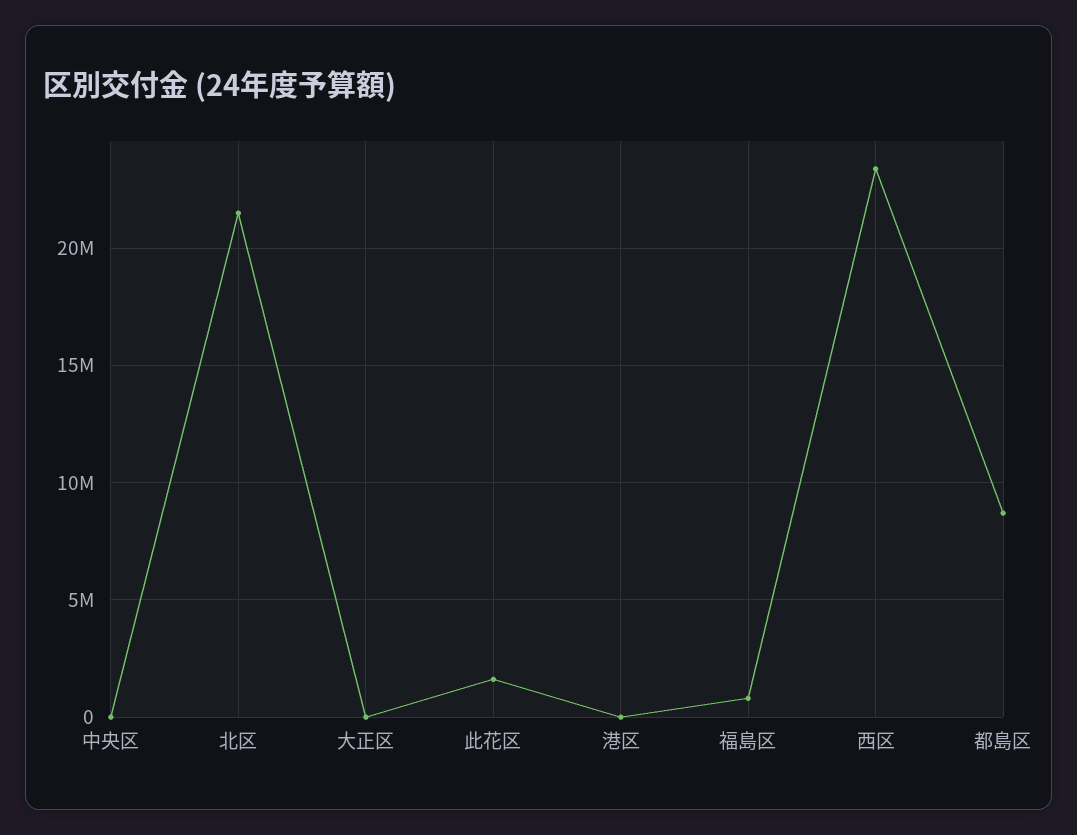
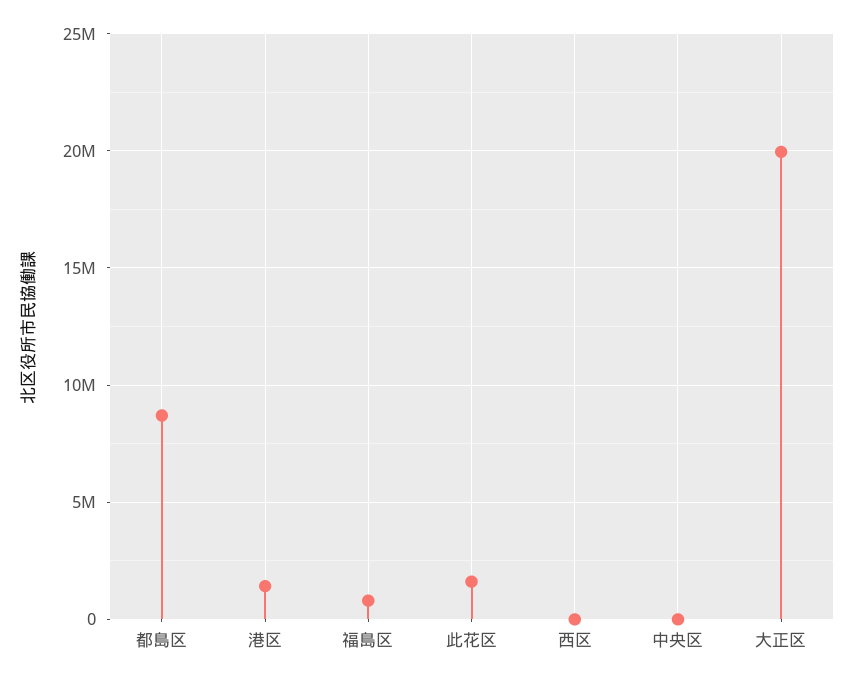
北区: 21500000 -> none
大正区: 0 -> 20000000
港区: 0 -> 1500000
西区: 23500000 -> 0

